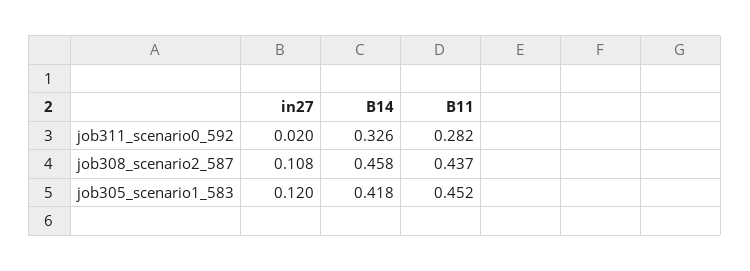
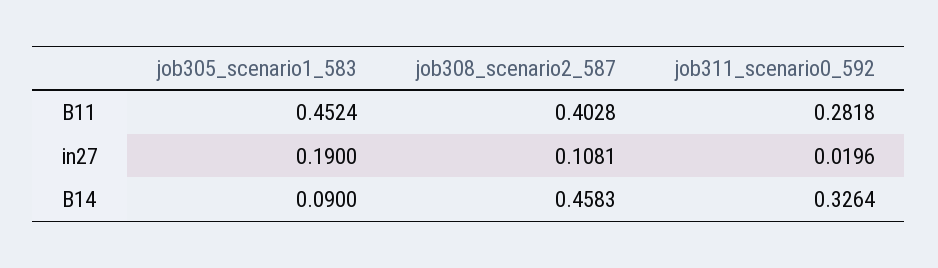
B11, job308_scenario2_587: 0.437 -> 0.4028
in27, job305_scenario1_583: 0.12 -> 0.19
B14, job305_scenario1_583: 0.418 -> 0.09

